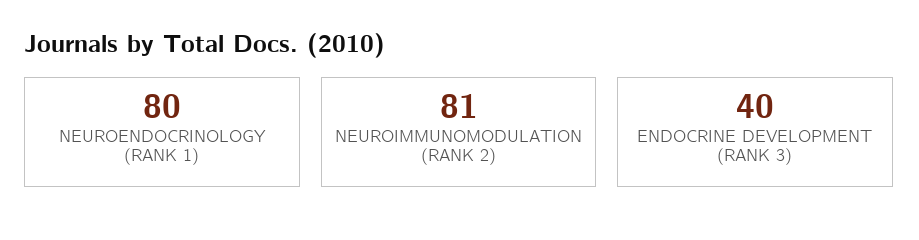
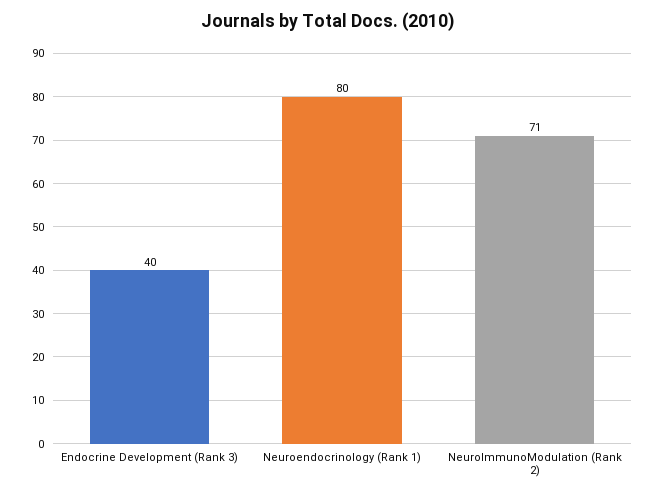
NEUROIMMUNOMODULATION (RANK 2): 81 -> 71

